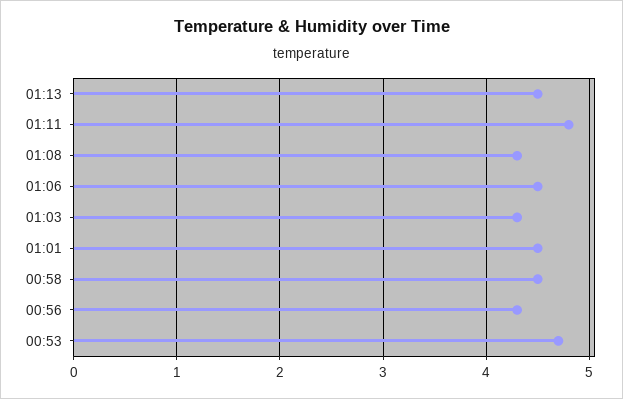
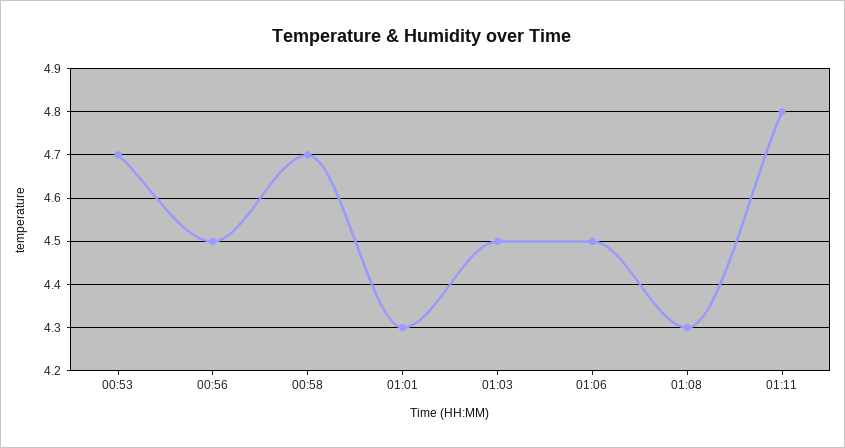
01:13: 4.5 -> none
01:03: 4.3 -> 4.5
01:01: 4.5 -> 4.3
00:58: 4.5 -> 4.7
00:56: 4.3 -> 4.5

